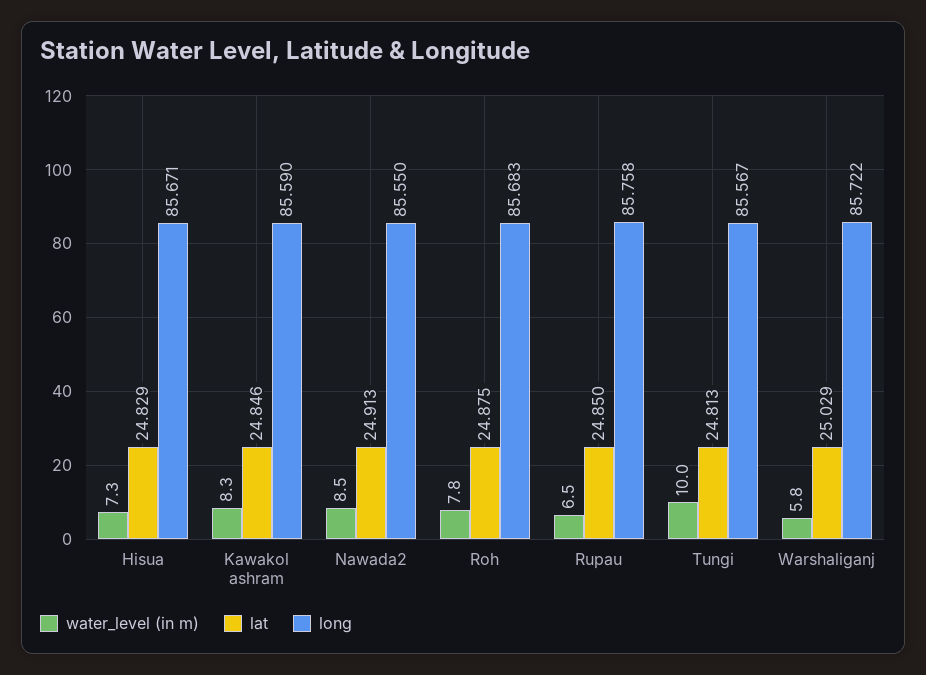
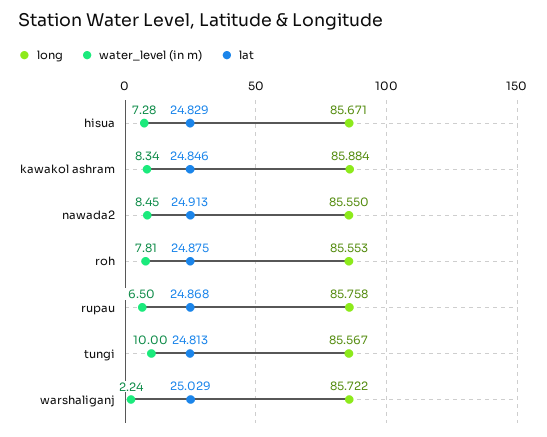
long, Kawakol ashram: 85.59 -> 85.884
long, Roh: 85.683 -> 85.553
lat, Rupau: 24.85 -> 24.868
water_level (in m), Warshaliganj: 5.8 -> 2.24

